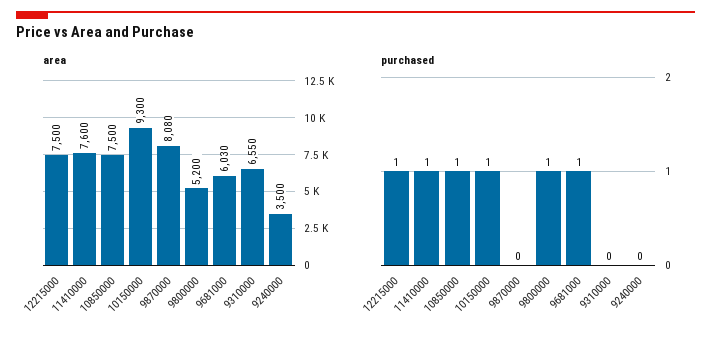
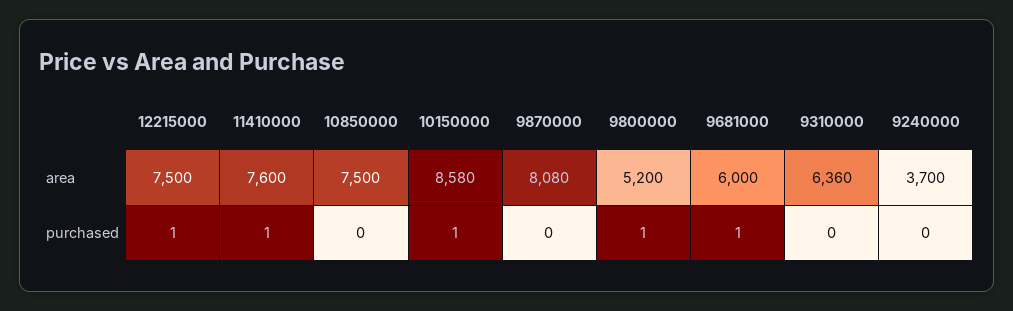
area, 10150000: 9300 -> 8580
area, 9681000: 6030 -> 6000
area, 9310000: 6550 -> 6360
area, 9240000: 3500 -> 3700
purchased, 10850000: 1 -> 0

